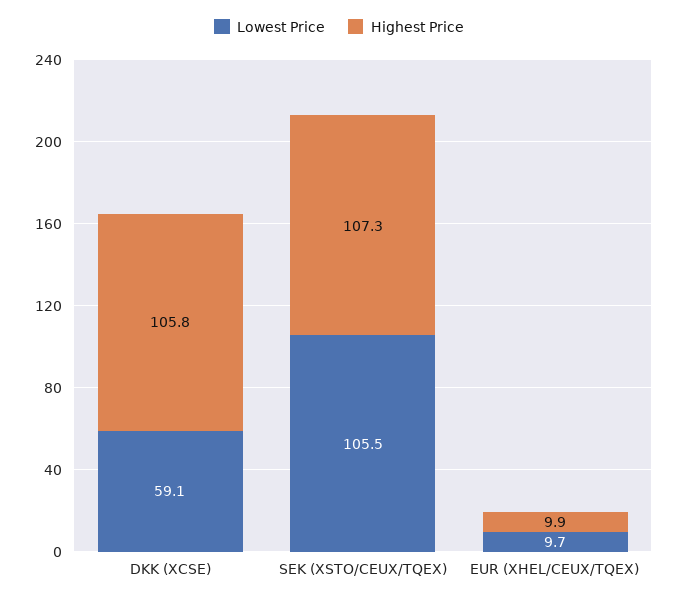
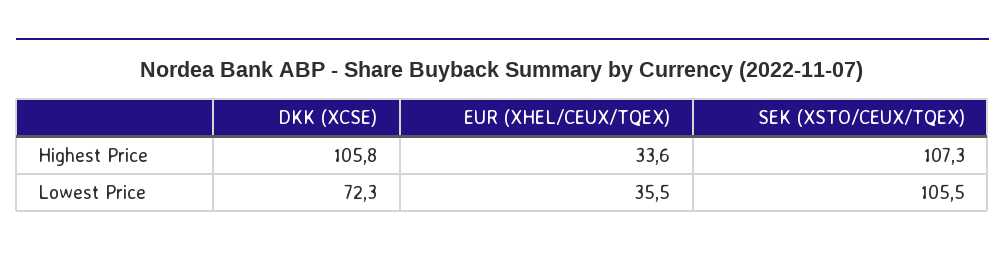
Lowest Price, DKK (XCSE): 59.1 -> 72.3
Lowest Price, EUR (XHEL/CEUX/TQEX): 9.7 -> 35.5
Highest Price, EUR (XHEL/CEUX/TQEX): 9.9 -> 33.6

